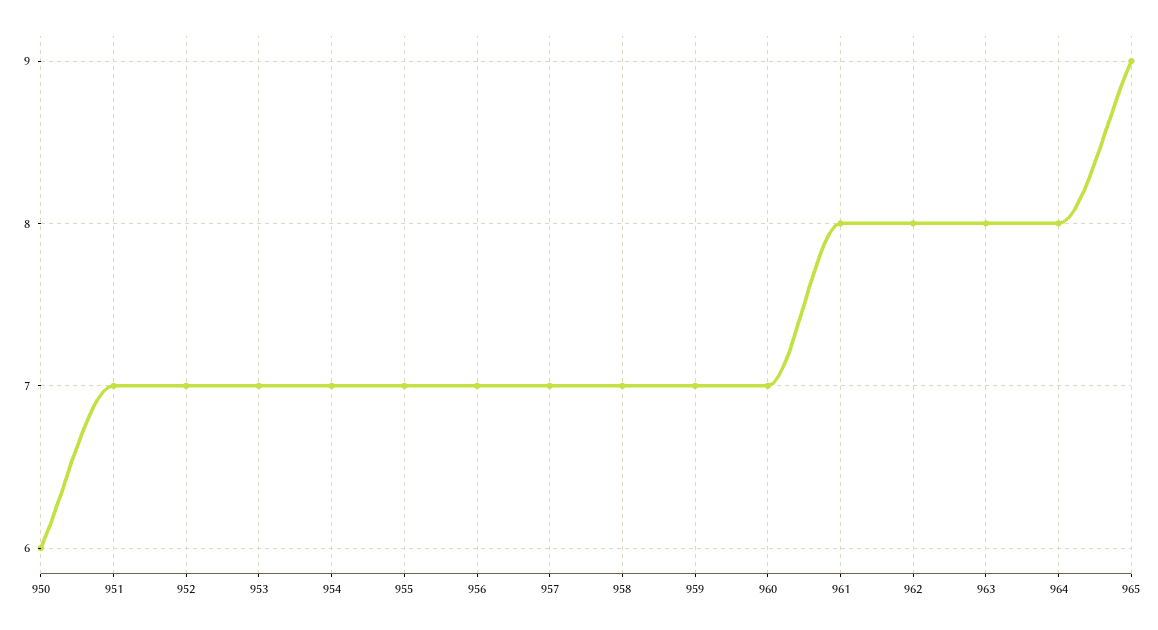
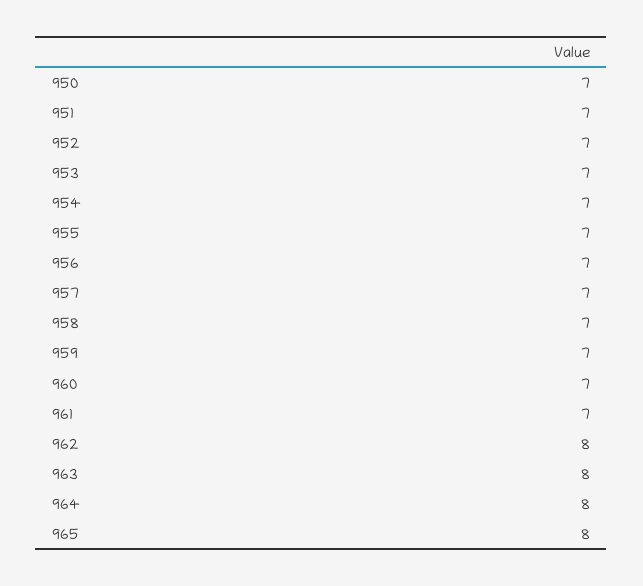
950: 6 -> 7
961: 8 -> 7
965: 9 -> 8

